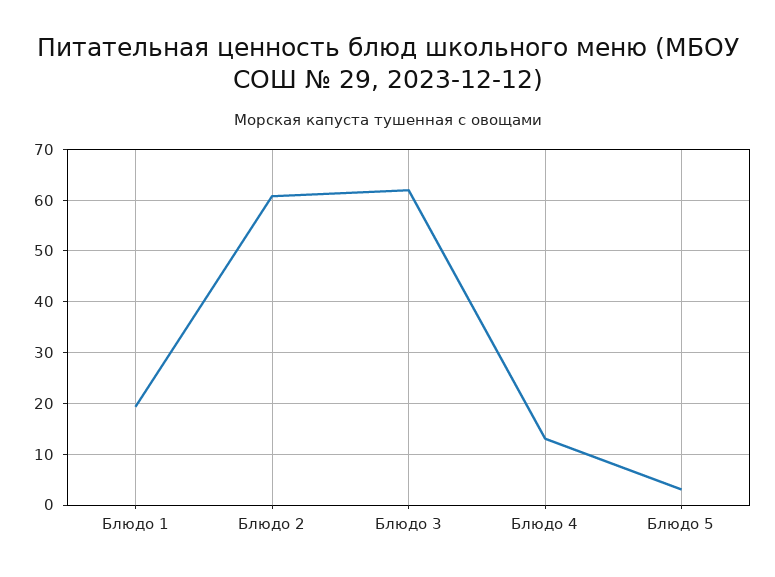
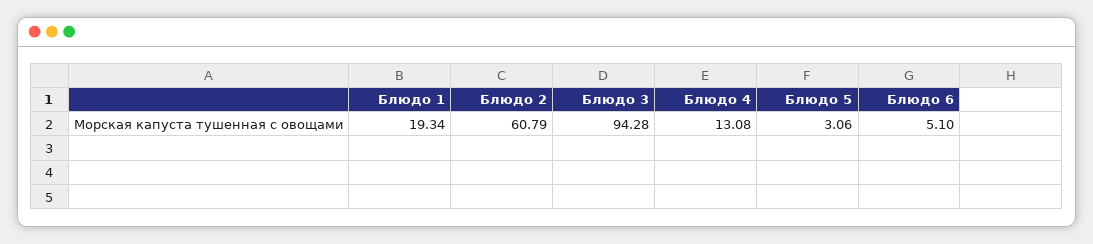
Блюдо 3: 62 -> 94.28
Блюдо 6: none -> 5.1

